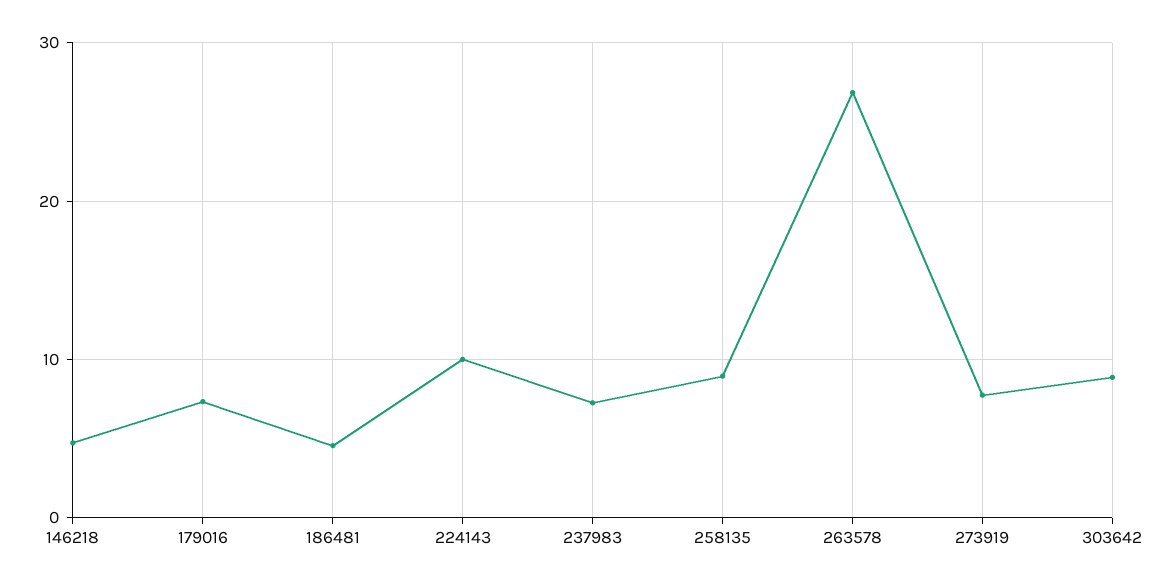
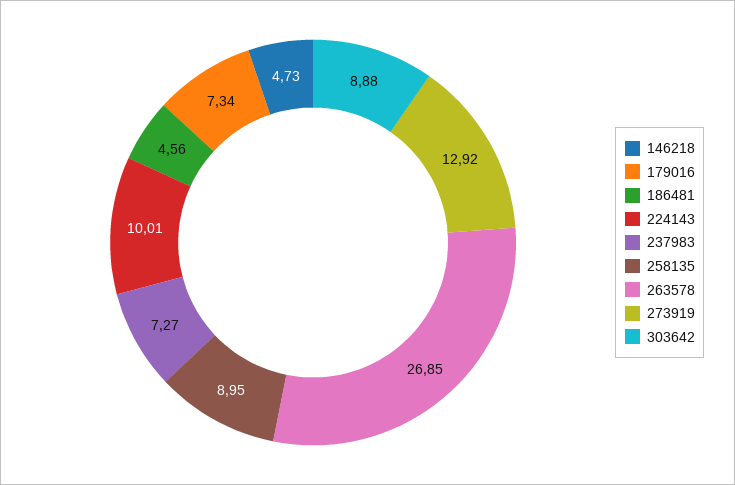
273919: 8 -> 12.92

